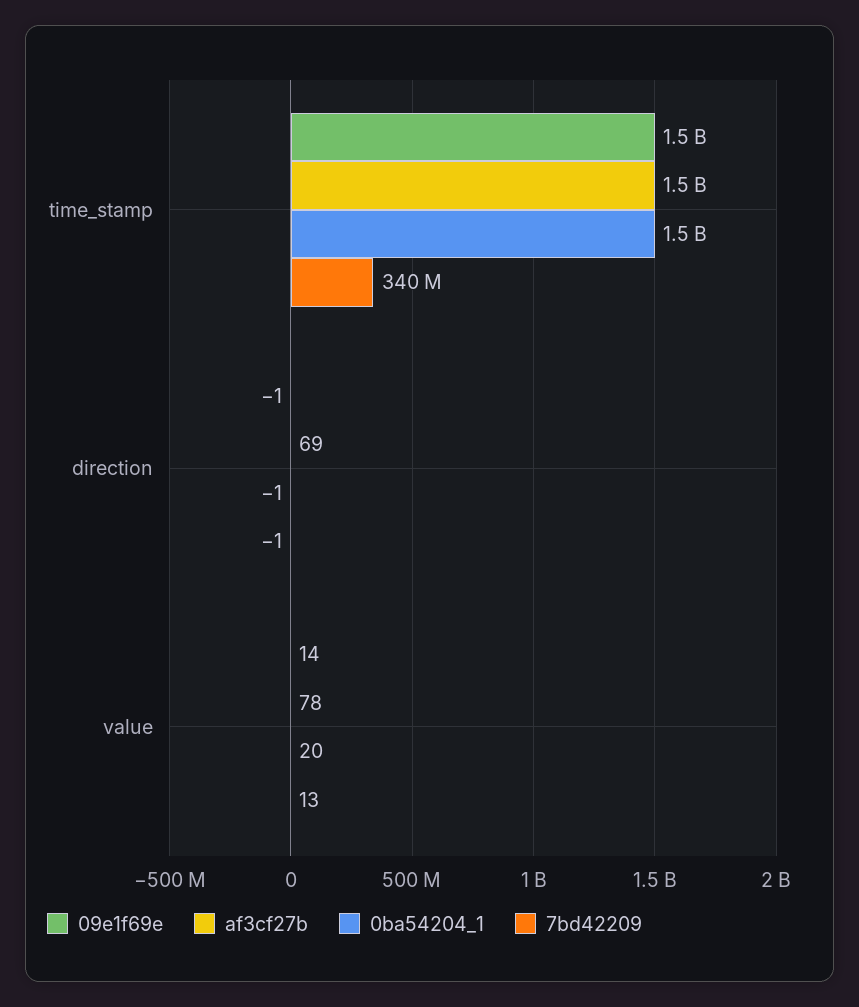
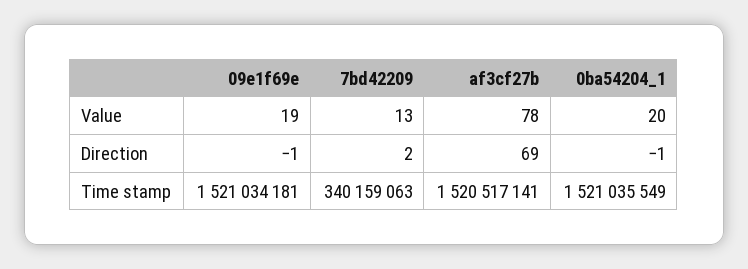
7bd42209, direction: -1 -> 2
09e1f69e, value: 14 -> 19

